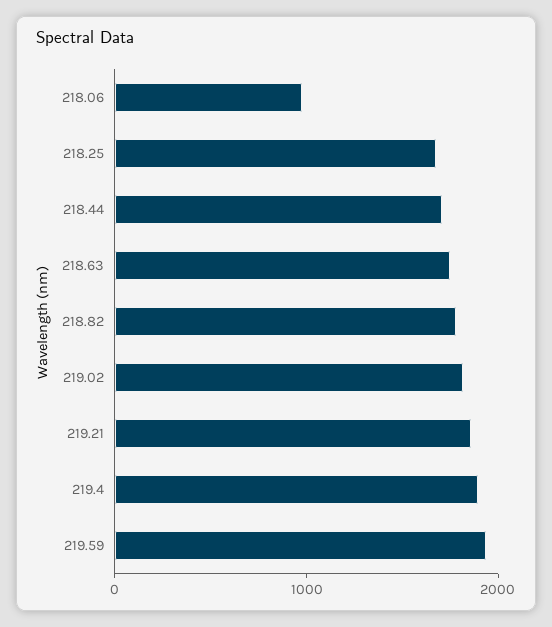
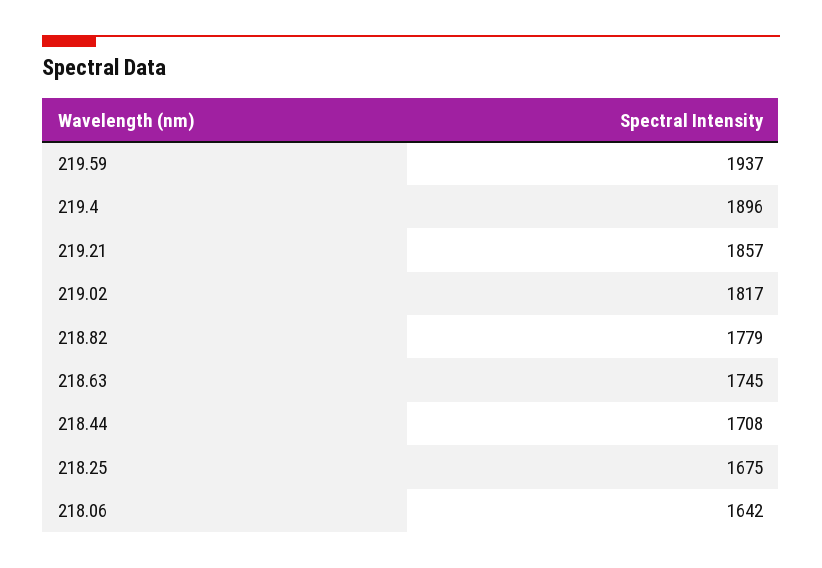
218.06: 1000 -> 1642

